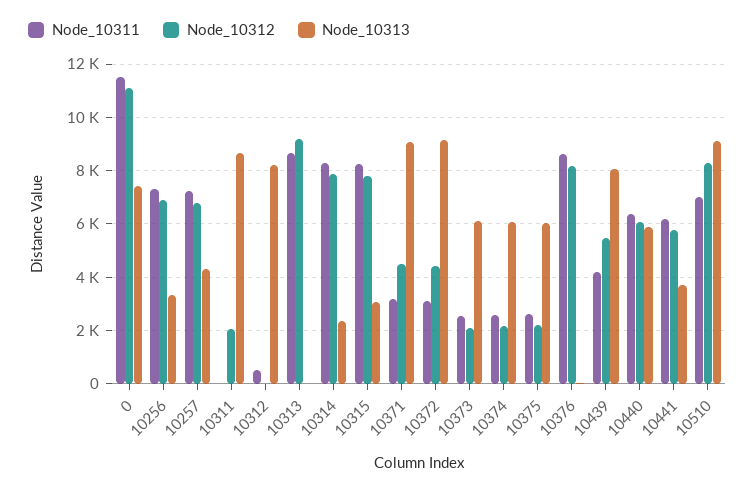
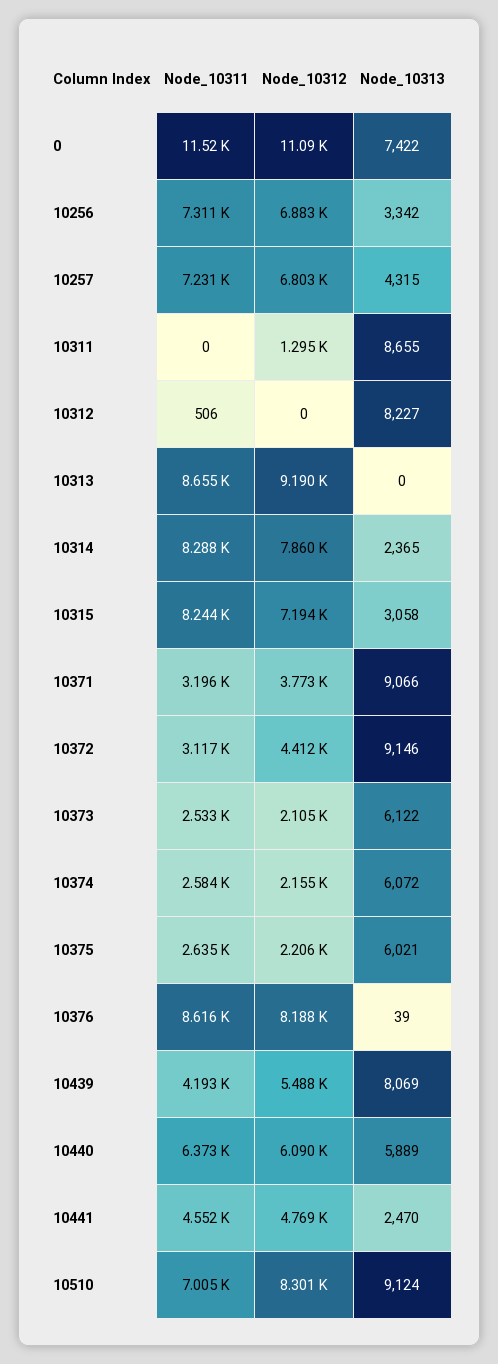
Node_10312, 10311: 2000 -> 1295
Node_10312, 10315: 7750 -> 7194
Node_10312, 10371: 4500 -> 3773
Node_10311, 10441: 6250 -> 4552
Node_10312, 10441: 5750 -> 4769
Node_10313, 10441: 3750 -> 2470

